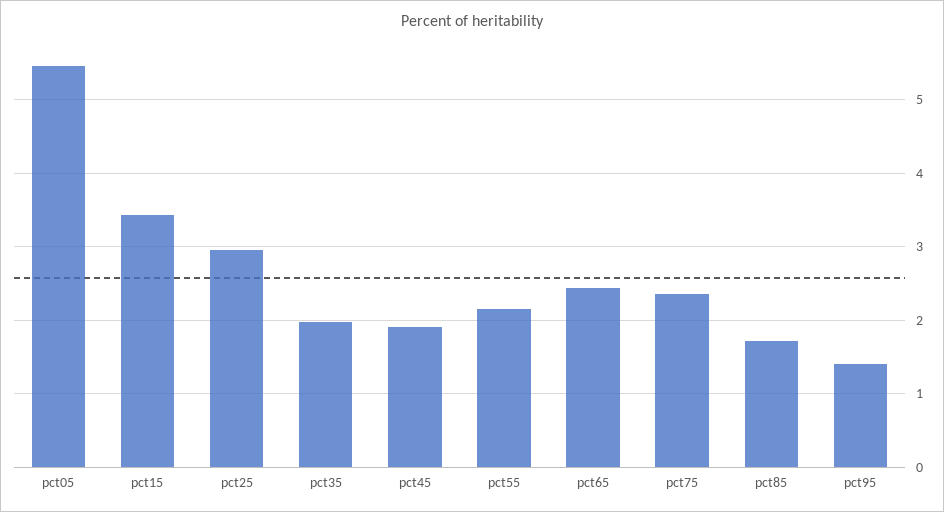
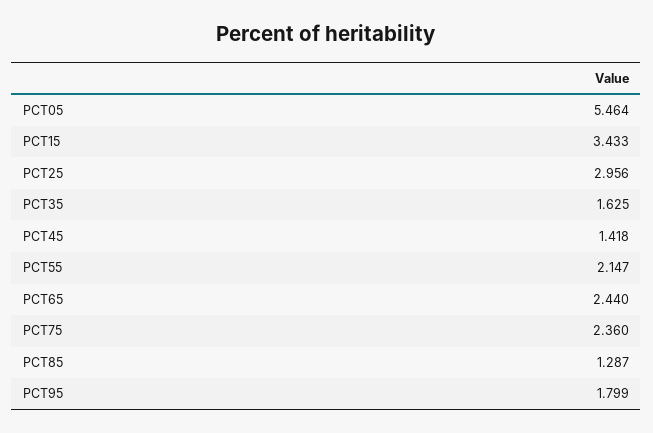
pct35: 2 -> 1.625
pct45: 1.9 -> 1.418
pct85: 1.7 -> 1.287
pct95: 1.4 -> 1.799

